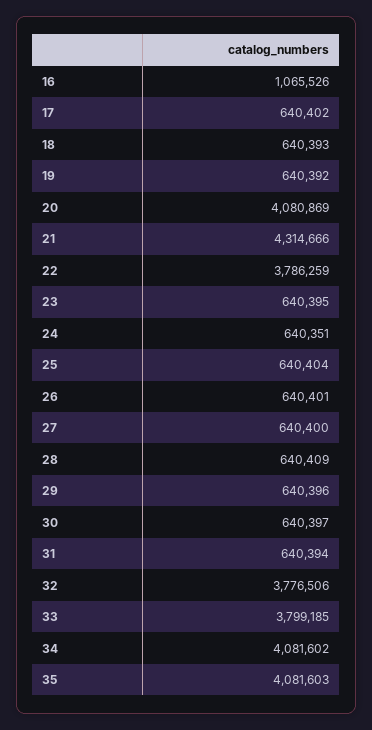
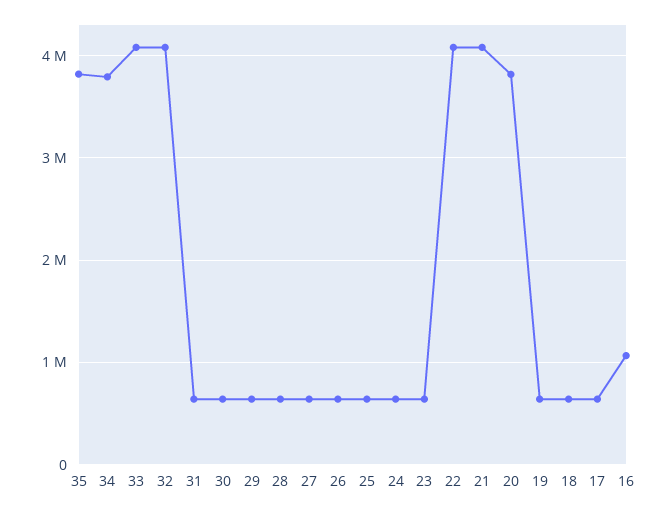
20: 4080869 -> 3800000
21: 4314666 -> 4100000
22: 3786259 -> 4100000
32: 3776506 -> 4100000
33: 3799185 -> 4100000
34: 4081602 -> 3800000
35: 4081603 -> 3800000

